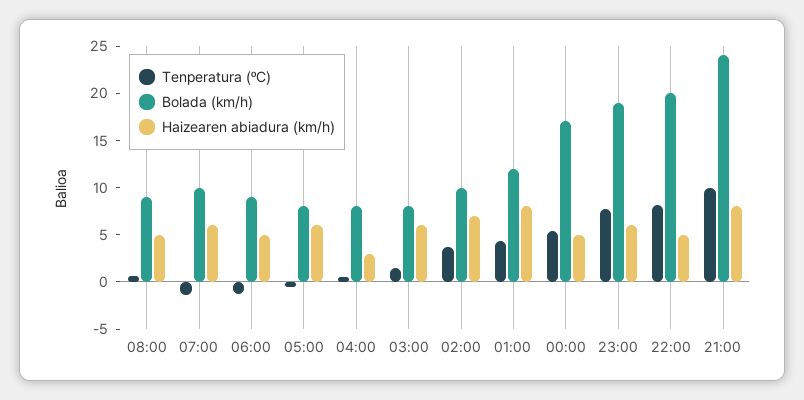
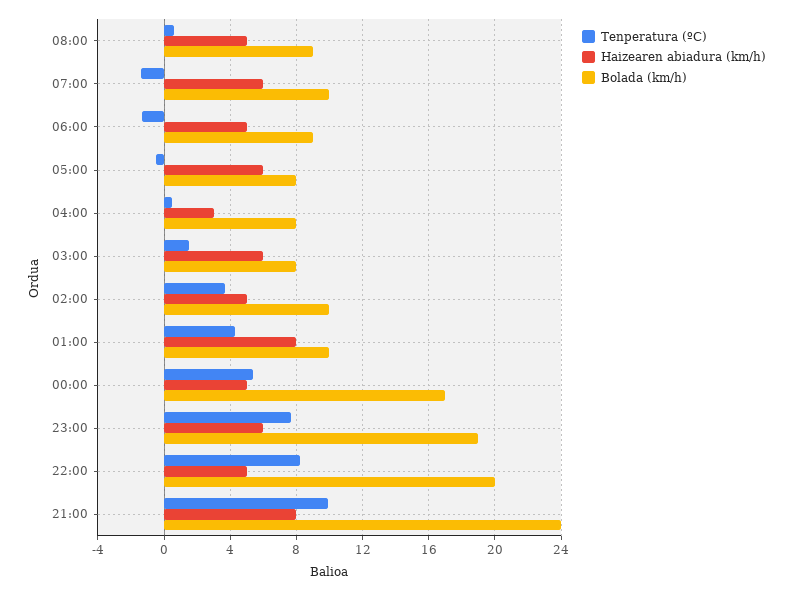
Haizearen abiadura (km/h), 02:00: 7 -> 5
Bolada (km/h), 01:00: 12 -> 10

